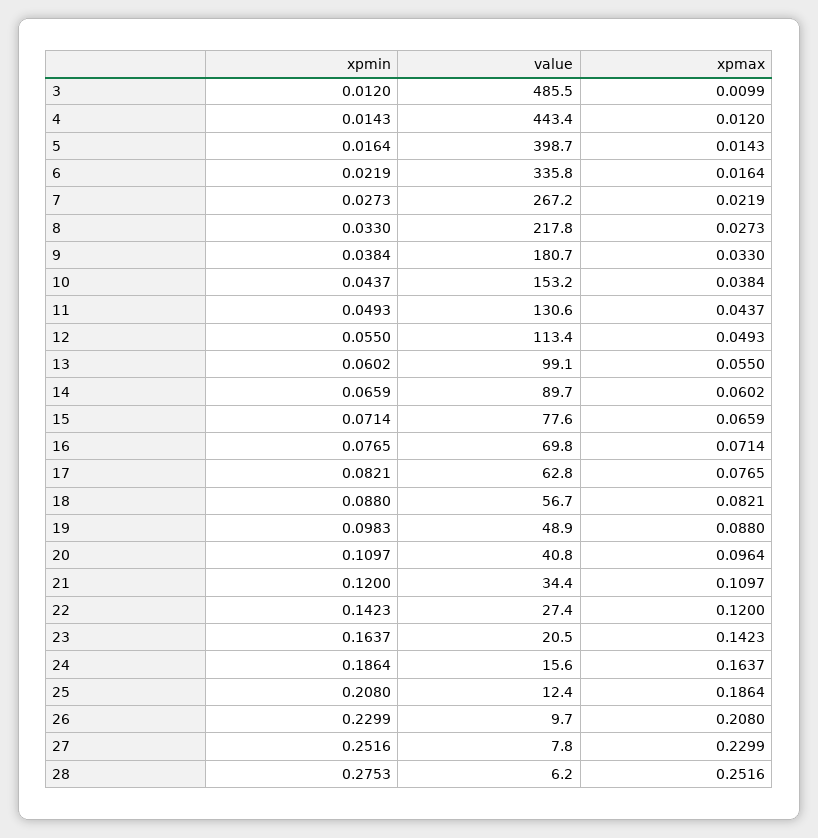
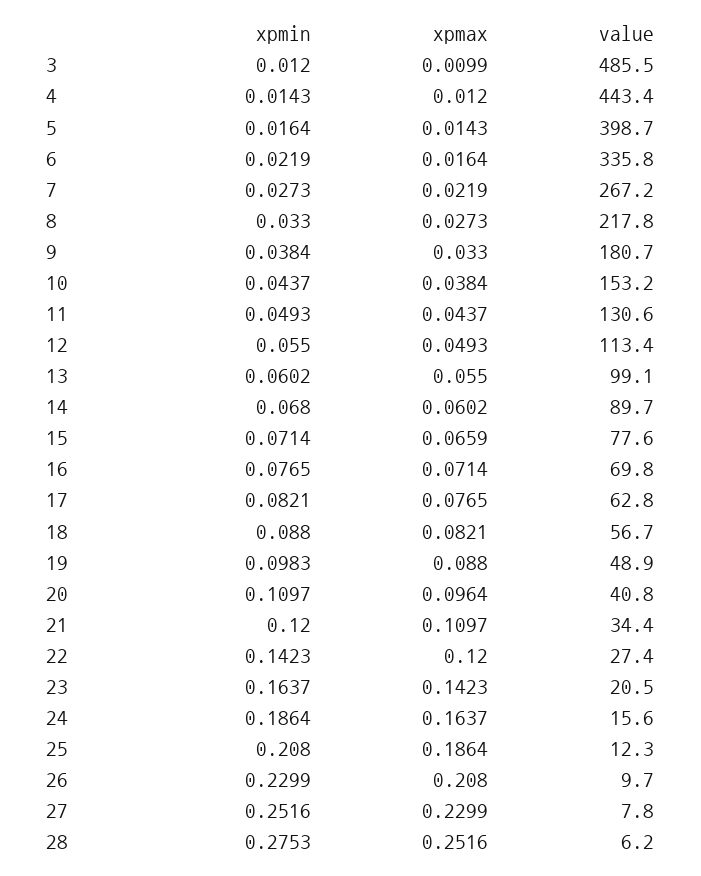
xpmin, 14: 0.0659 -> 0.068
value, 25: 12.4 -> 12.3

